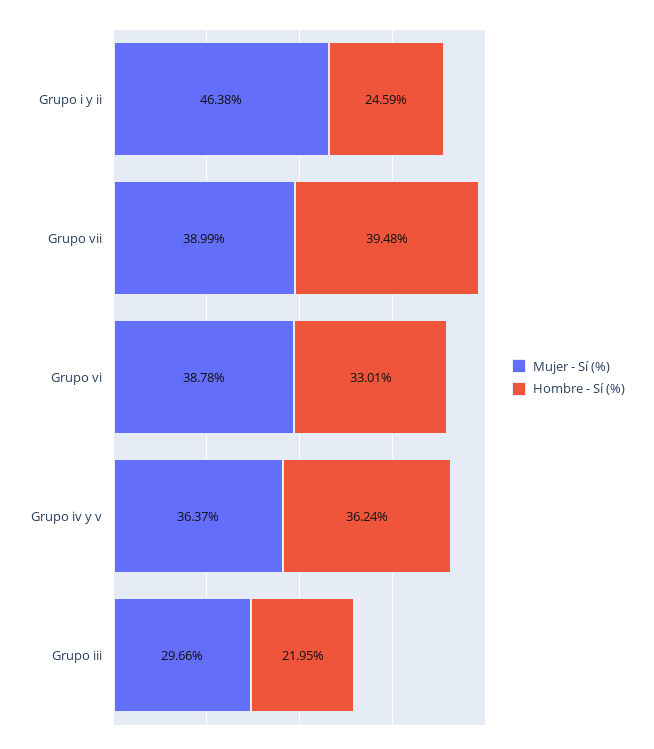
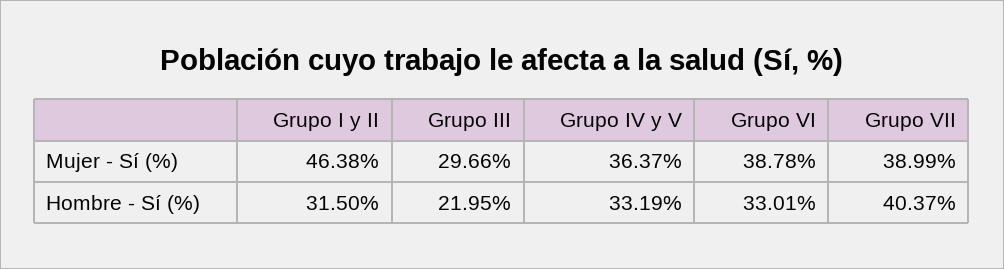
Hombre - Sí (%), Grupo i y ii: 24.59 -> 31.5
Hombre - Sí (%), Grupo vii: 39.48 -> 40.37
Hombre - Sí (%), Grupo iv y v: 36.24 -> 33.19

